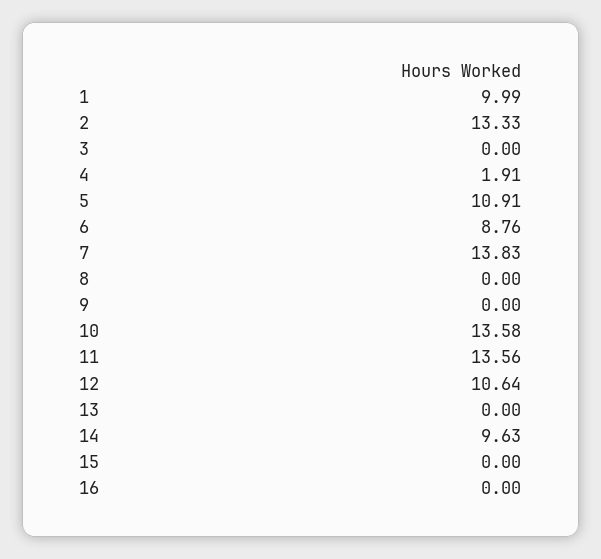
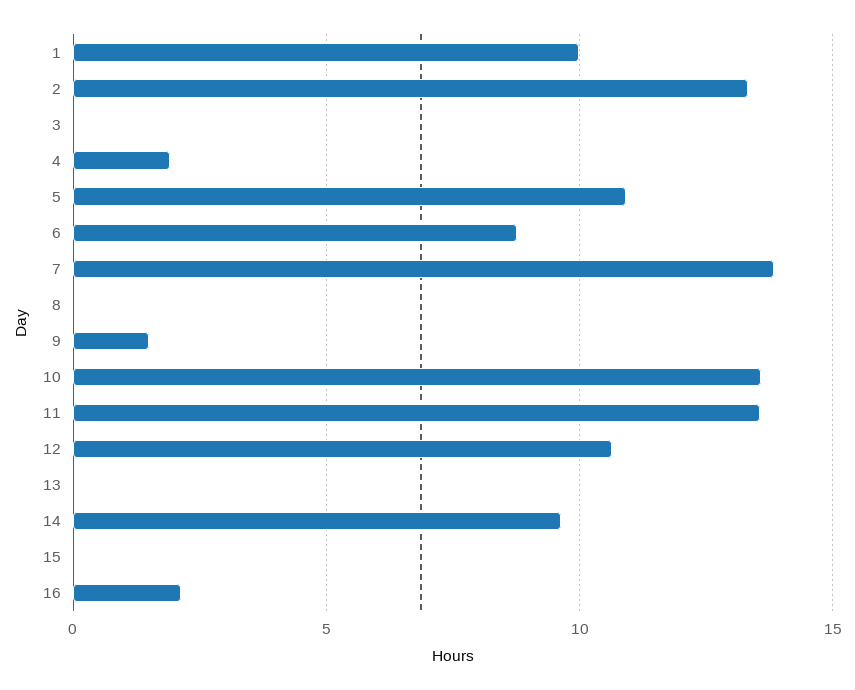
9: 0 -> 1.5
16: 0 -> 2

